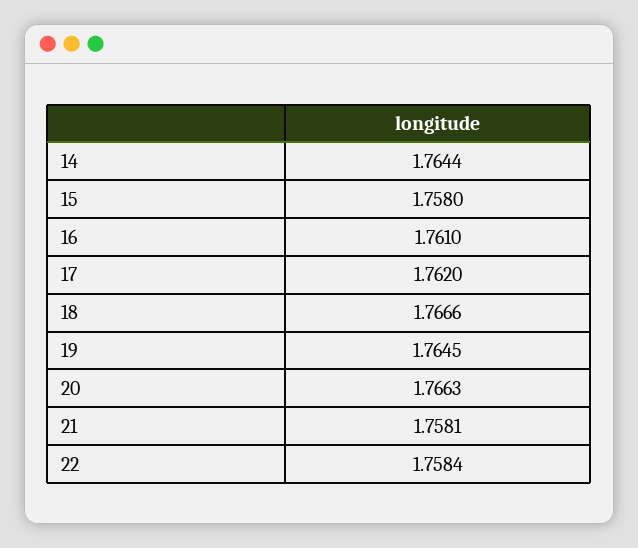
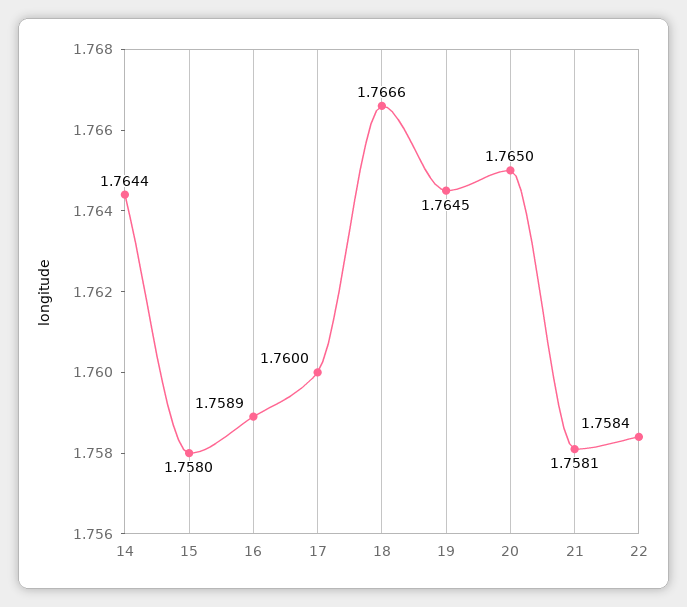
16: 1.761 -> 1.7589
17: 1.762 -> 1.76
20: 1.7663 -> 1.765

